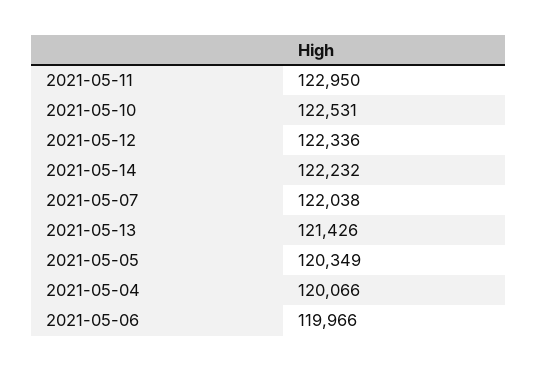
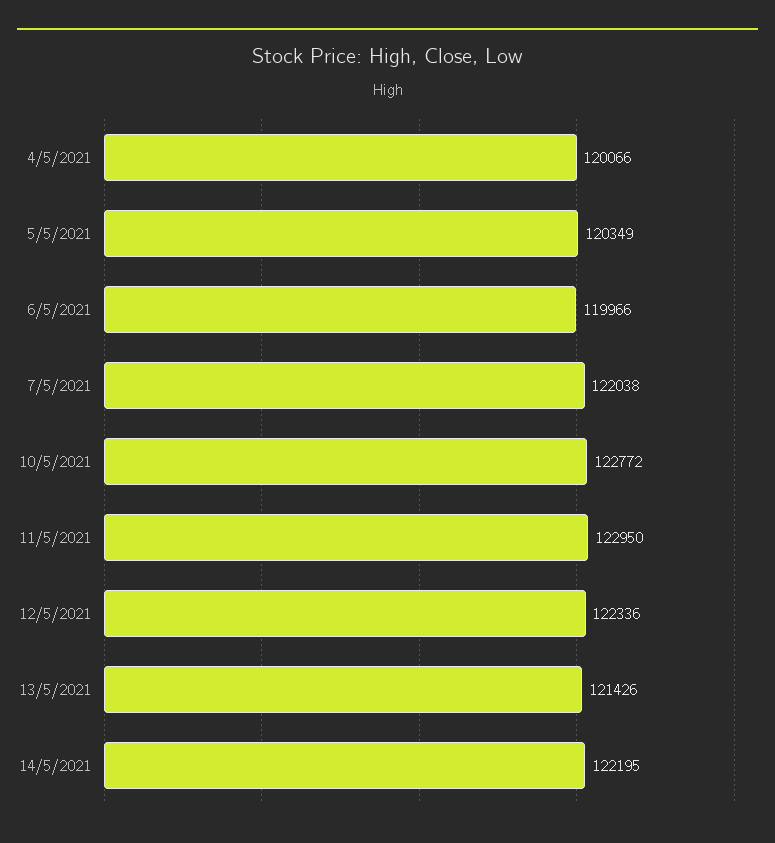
2021-05-10: 122531 -> 122772
2021-05-14: 122232 -> 122195

